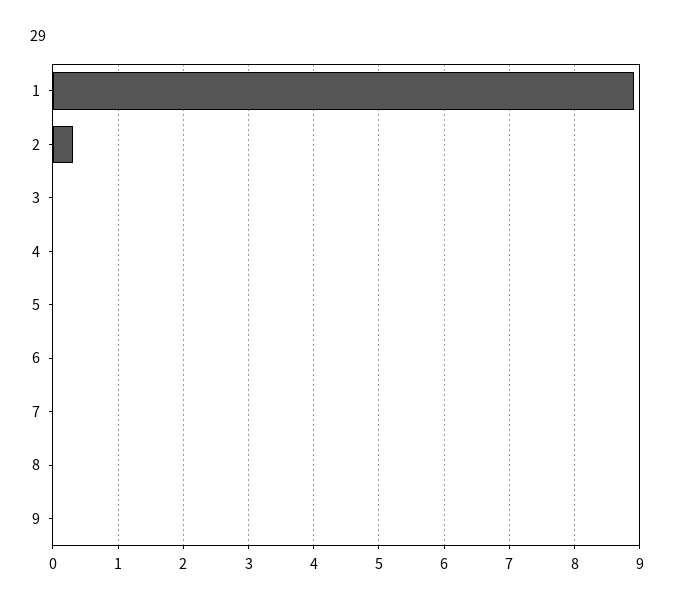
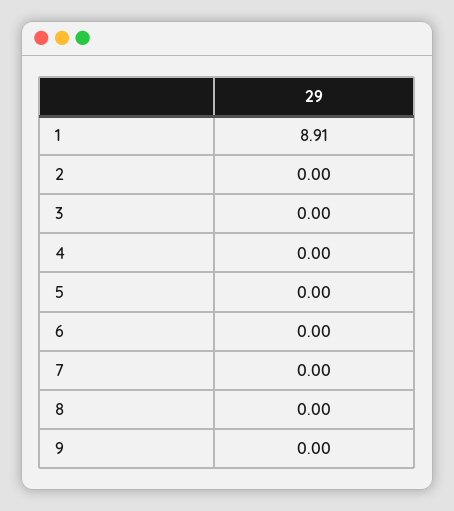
2: 0.3 -> 0

